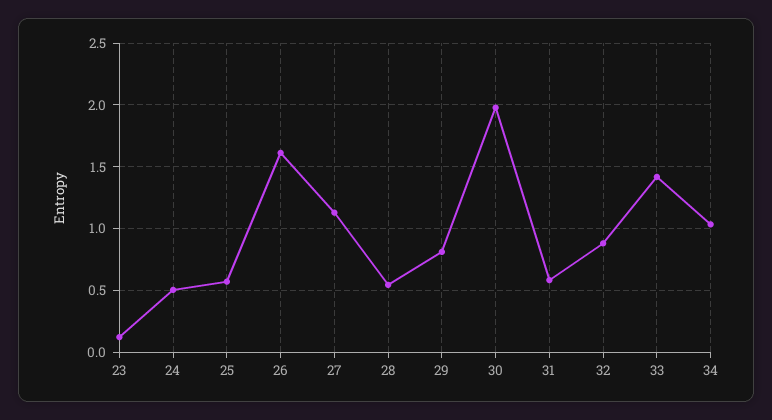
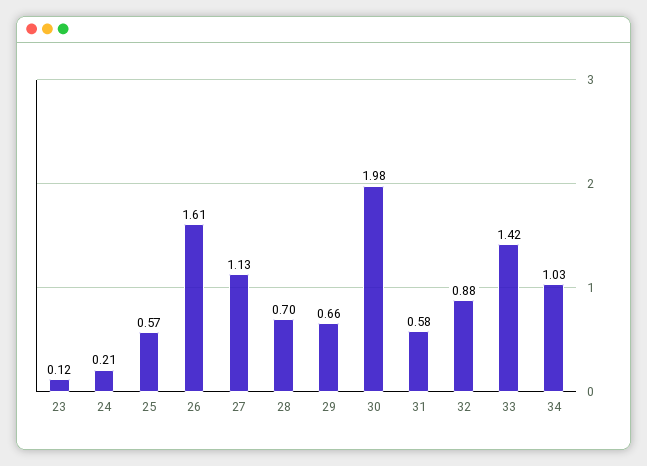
24: 0.5 -> 0.21
28: 0.55 -> 0.7
29: 0.8 -> 0.66

